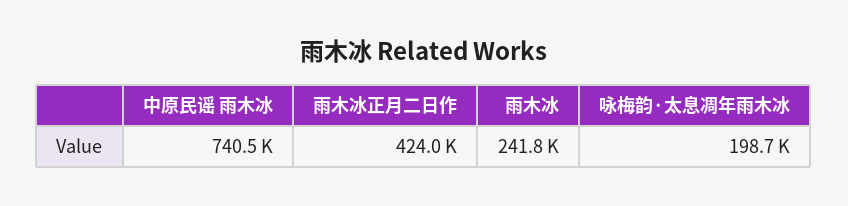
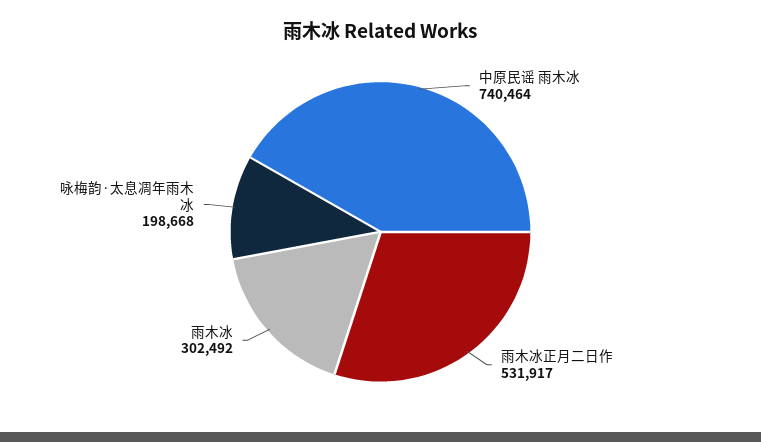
雨木冰正月二日作: 424000 -> 531917
雨木冰: 241800 -> 302492

